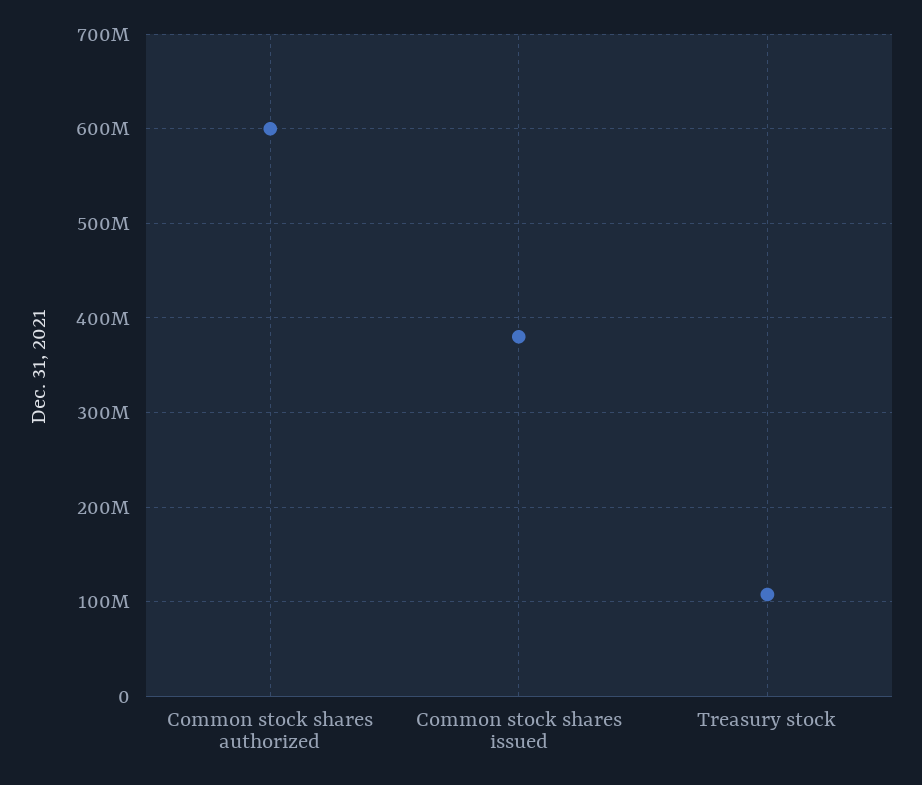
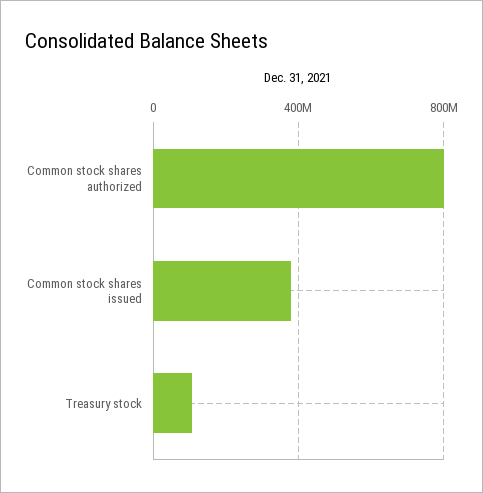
Common stock shares authorized: 600000000 -> 800000000

